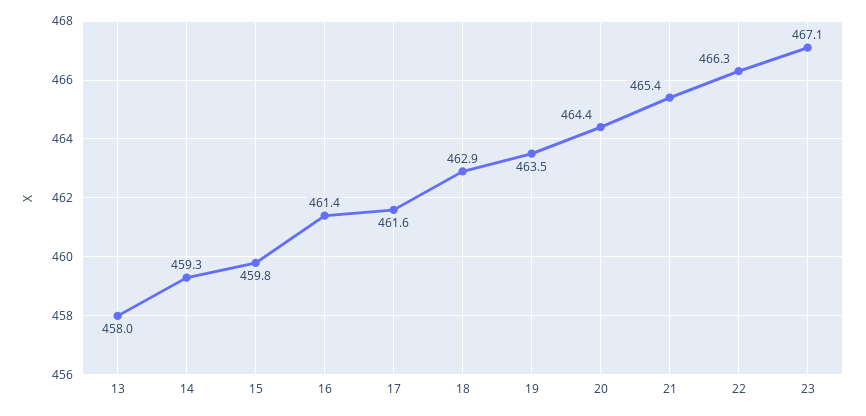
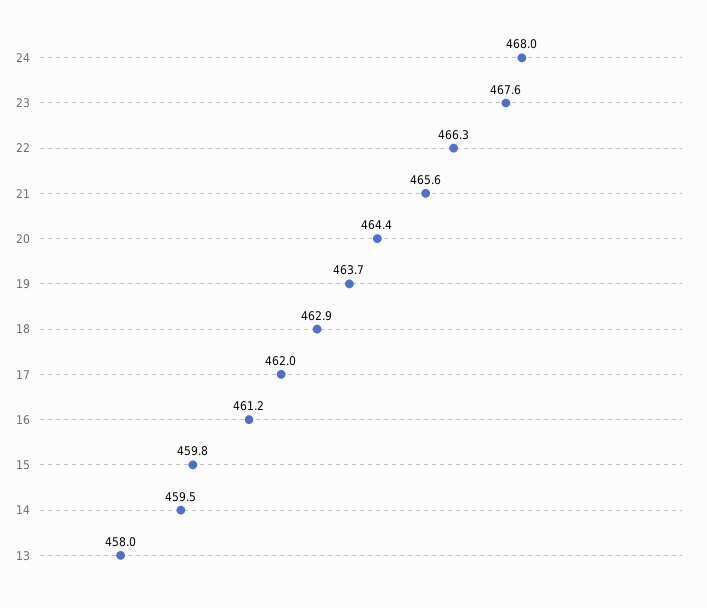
14: 459.3 -> 459.5
16: 461.4 -> 461.2
17: 461.6 -> 462
19: 463.5 -> 463.7
21: 465.4 -> 465.6
23: 467.1 -> 467.6
24: none -> 468

